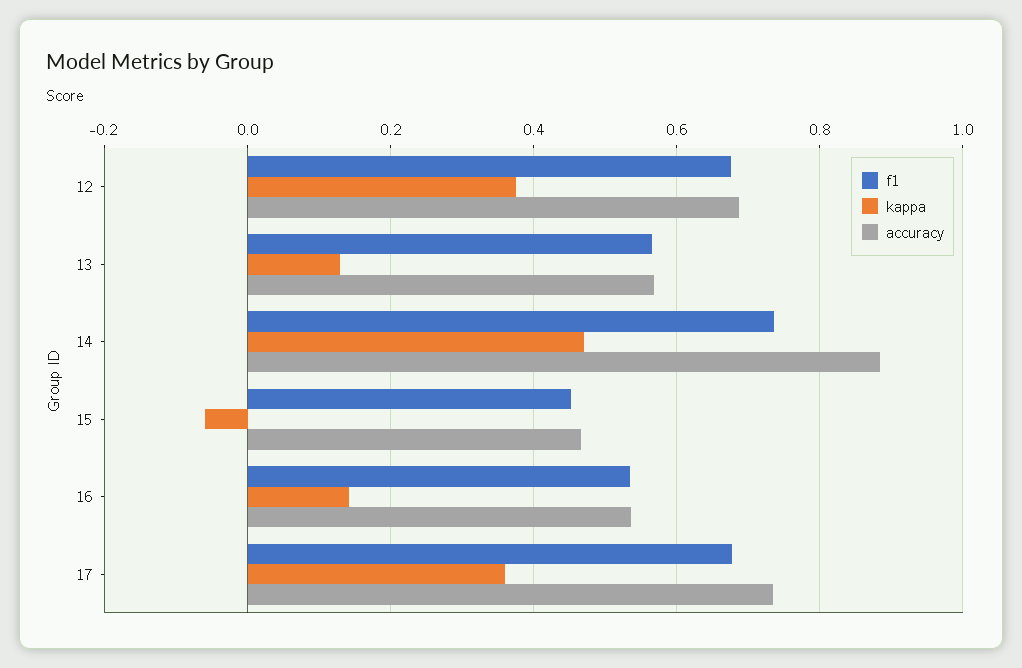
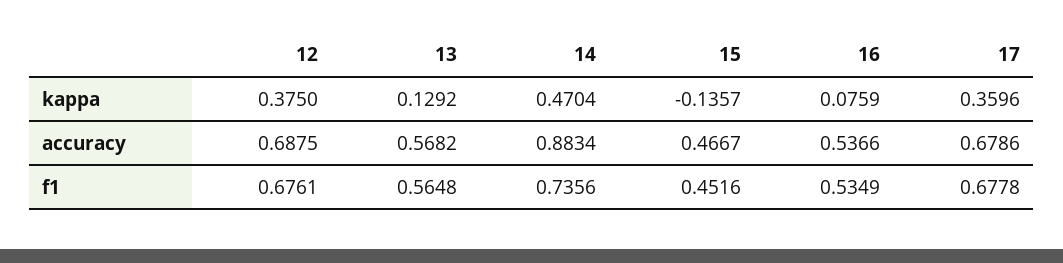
kappa, 15: -0.06 -> -0.1357
kappa, 16: 0.14 -> 0.0759
accuracy, 17: 0.74 -> 0.6786

